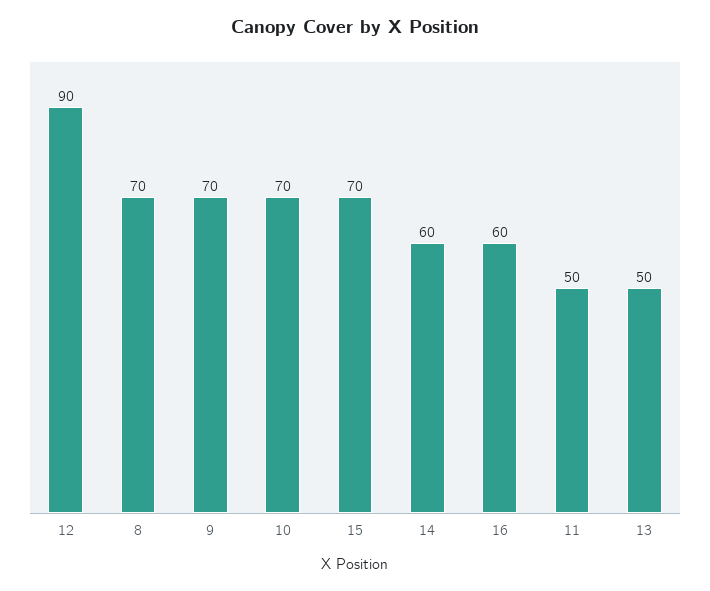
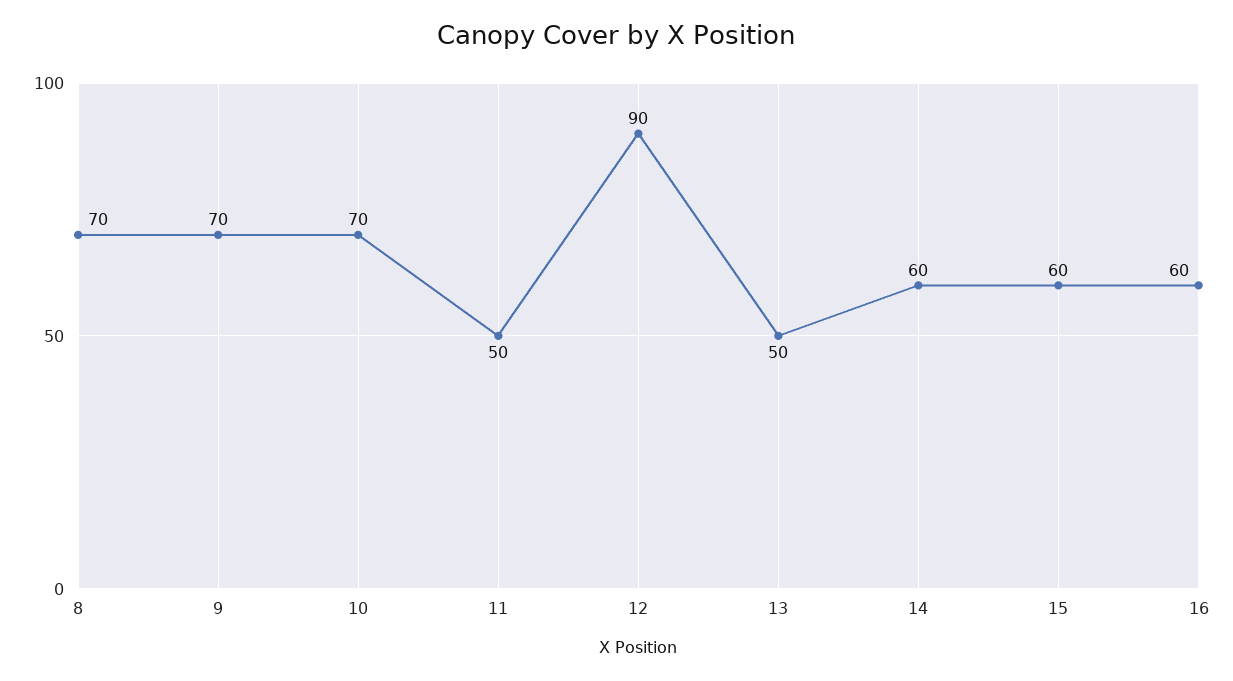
15: 70 -> 60

